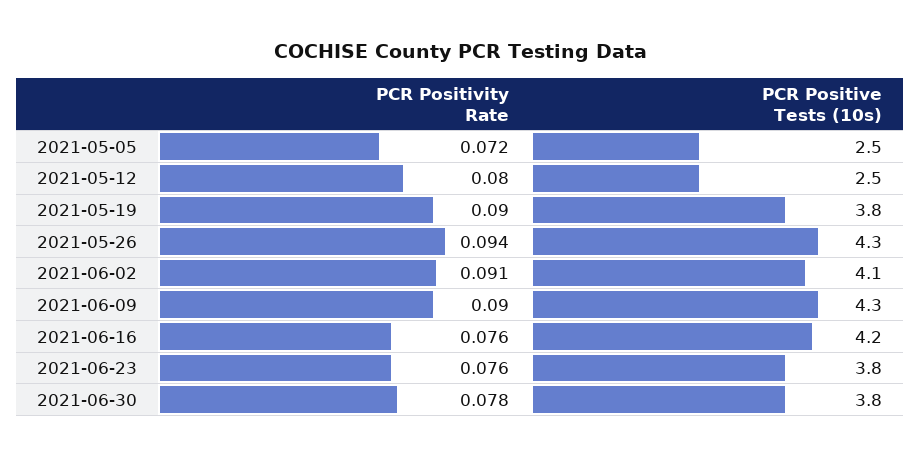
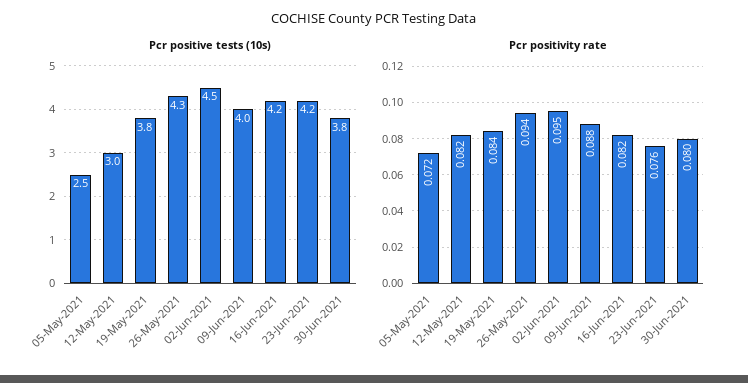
PCR Positivity Rate, 2021-05-12: 0.08 -> 0.082
PCR Positive Tests (10s), 2021-05-12: 2.5 -> 3
PCR Positivity Rate, 2021-05-19: 0.09 -> 0.084
PCR Positivity Rate, 2021-06-02: 0.091 -> 0.095
PCR Positive Tests (10s), 2021-06-02: 4.1 -> 4.5
PCR Positivity Rate, 2021-06-09: 0.09 -> 0.088
PCR Positive Tests (10s), 2021-06-09: 4.3 -> 4
PCR Positivity Rate, 2021-06-16: 0.076 -> 0.082
PCR Positive Tests (10s), 2021-06-23: 3.8 -> 4.2
PCR Positivity Rate, 2021-06-30: 0.078 -> 0.08

